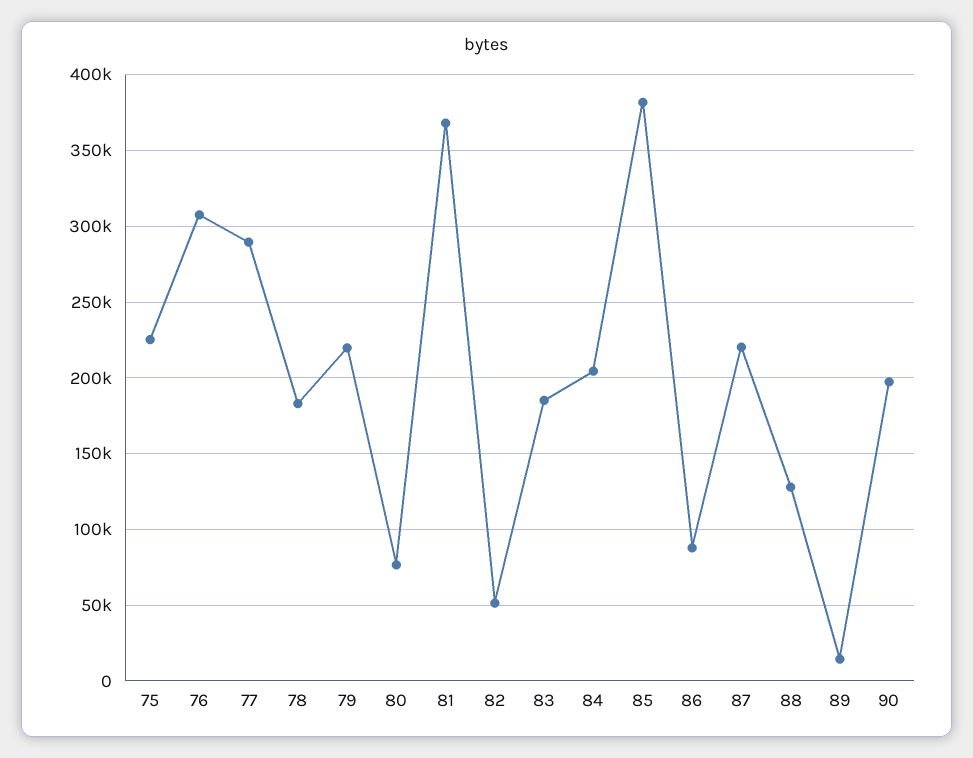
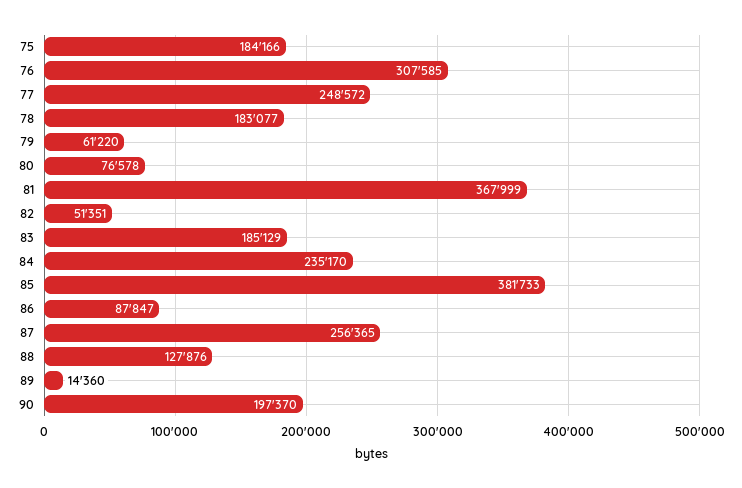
75: 225000 -> 184166
77: 290000 -> 248572
79: 220000 -> 61220
84: 205000 -> 235170
87: 220000 -> 256365

